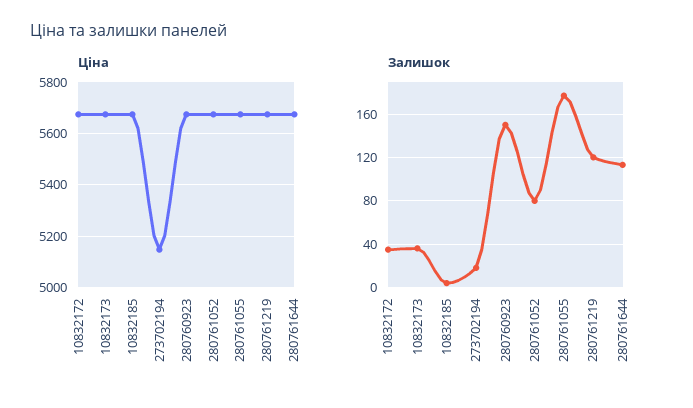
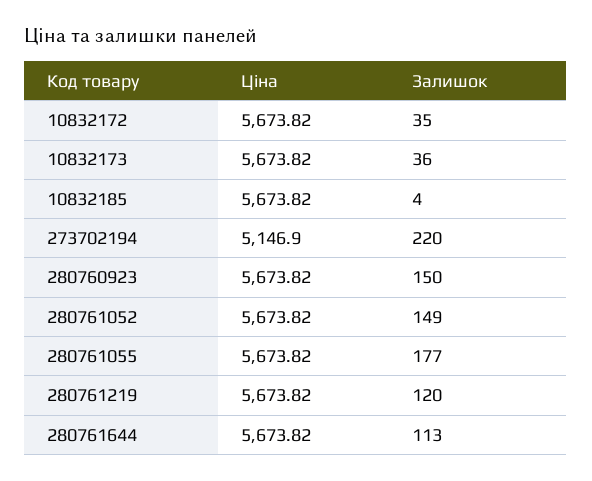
Залишок, 273702194: 20 -> 220
Залишок, 280761052: 80 -> 149

